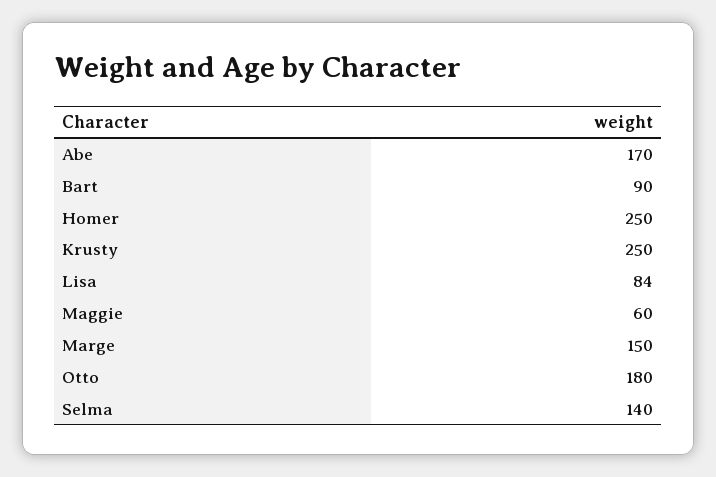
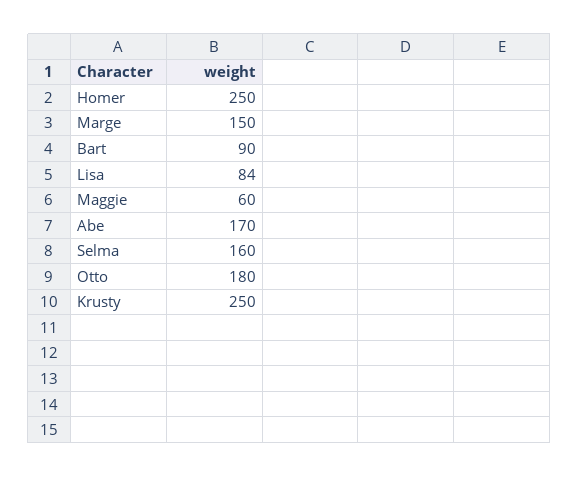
Selma: 140 -> 160

